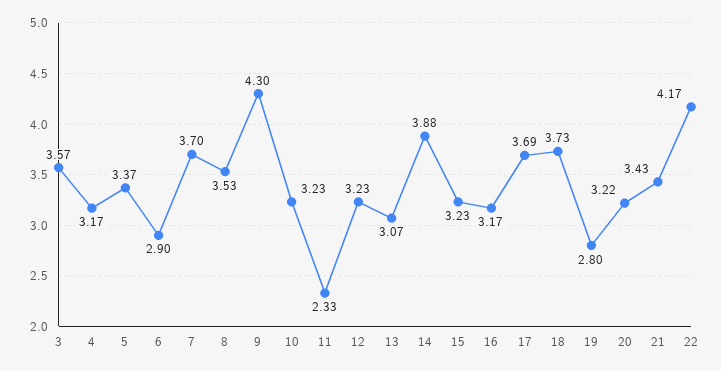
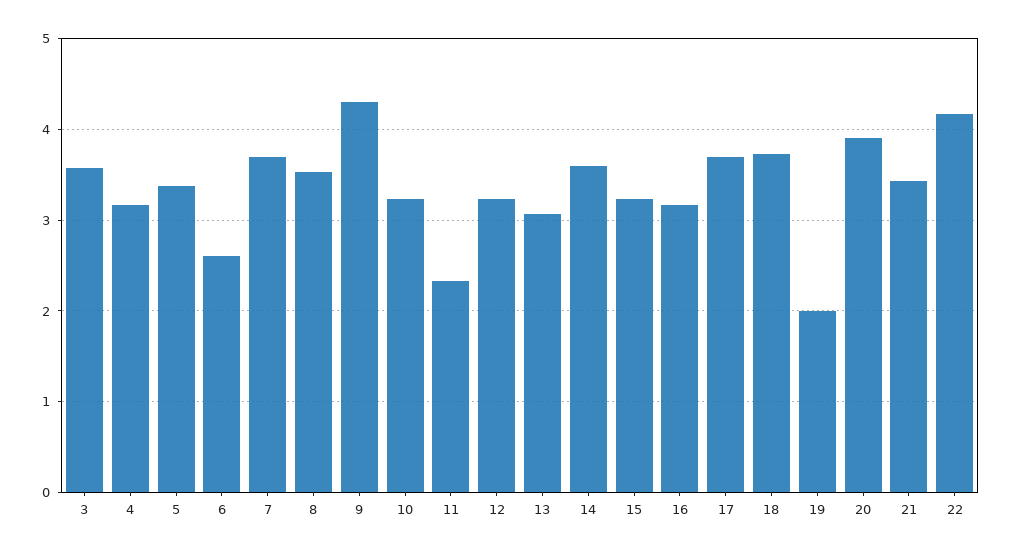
6: 2.9 -> 2.6
14: 3.88 -> 3.6
19: 2.8 -> 2
20: 3.22 -> 3.9

